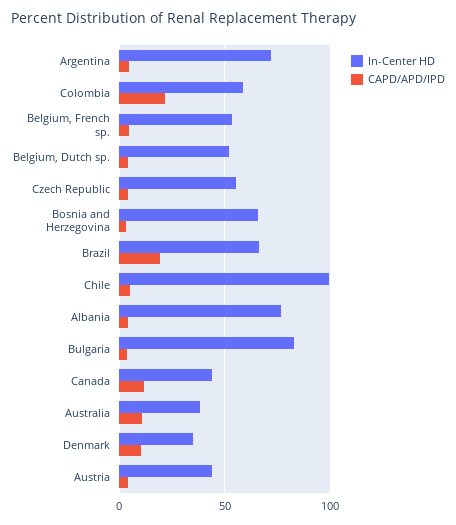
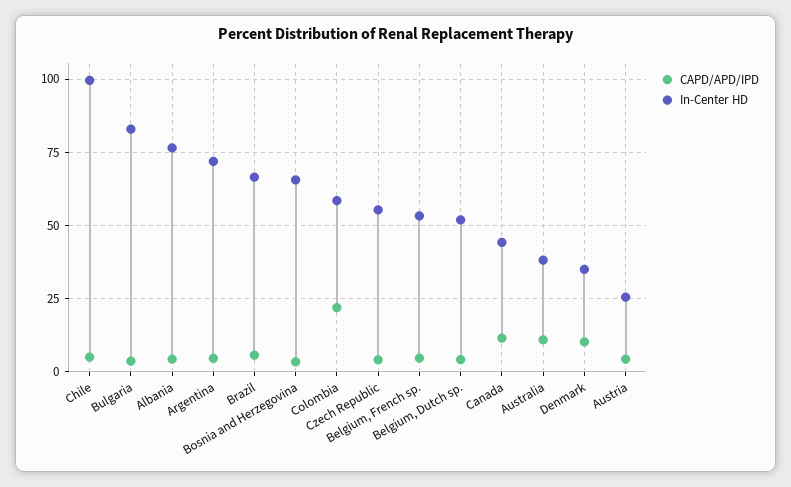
CAPD/APD/IPD, Brazil: 20 -> 5
In-Center HD, Austria: 45 -> 25

